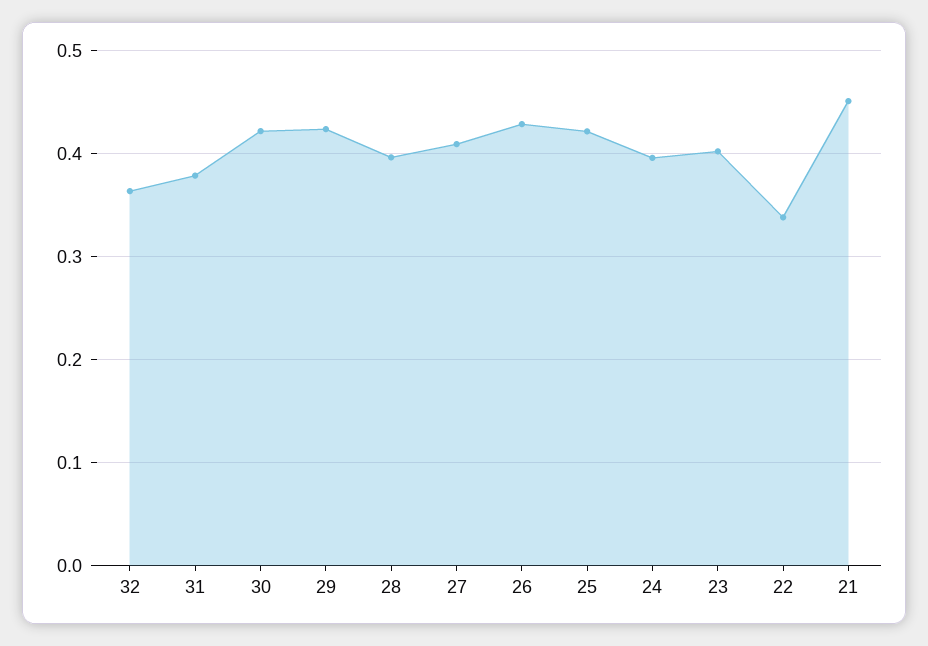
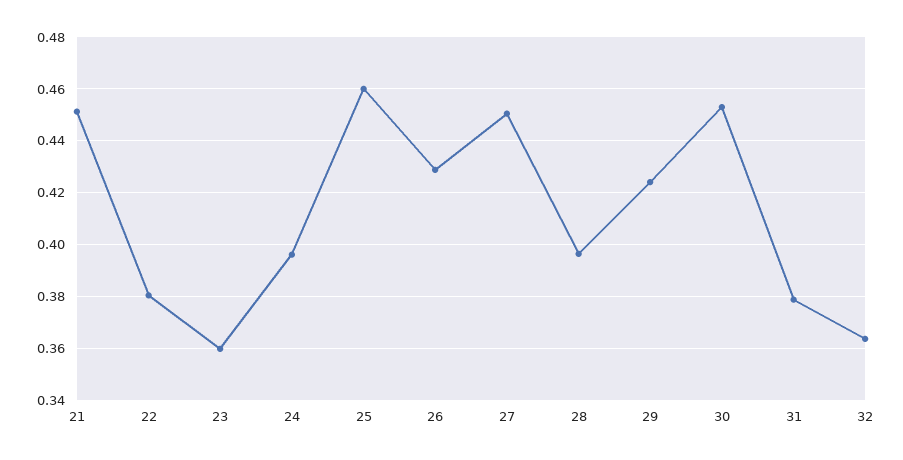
30: 0.42 -> 0.4525
27: 0.41 -> 0.45
25: 0.42 -> 0.46
23: 0.4 -> 0.36
22: 0.34 -> 0.38

